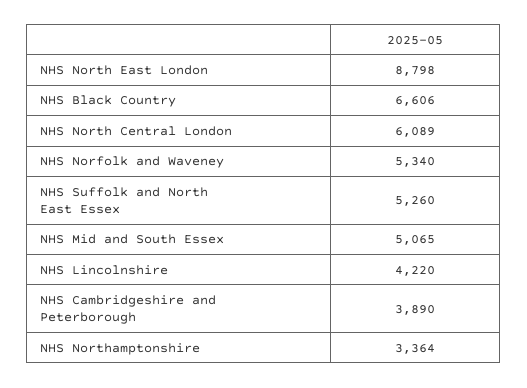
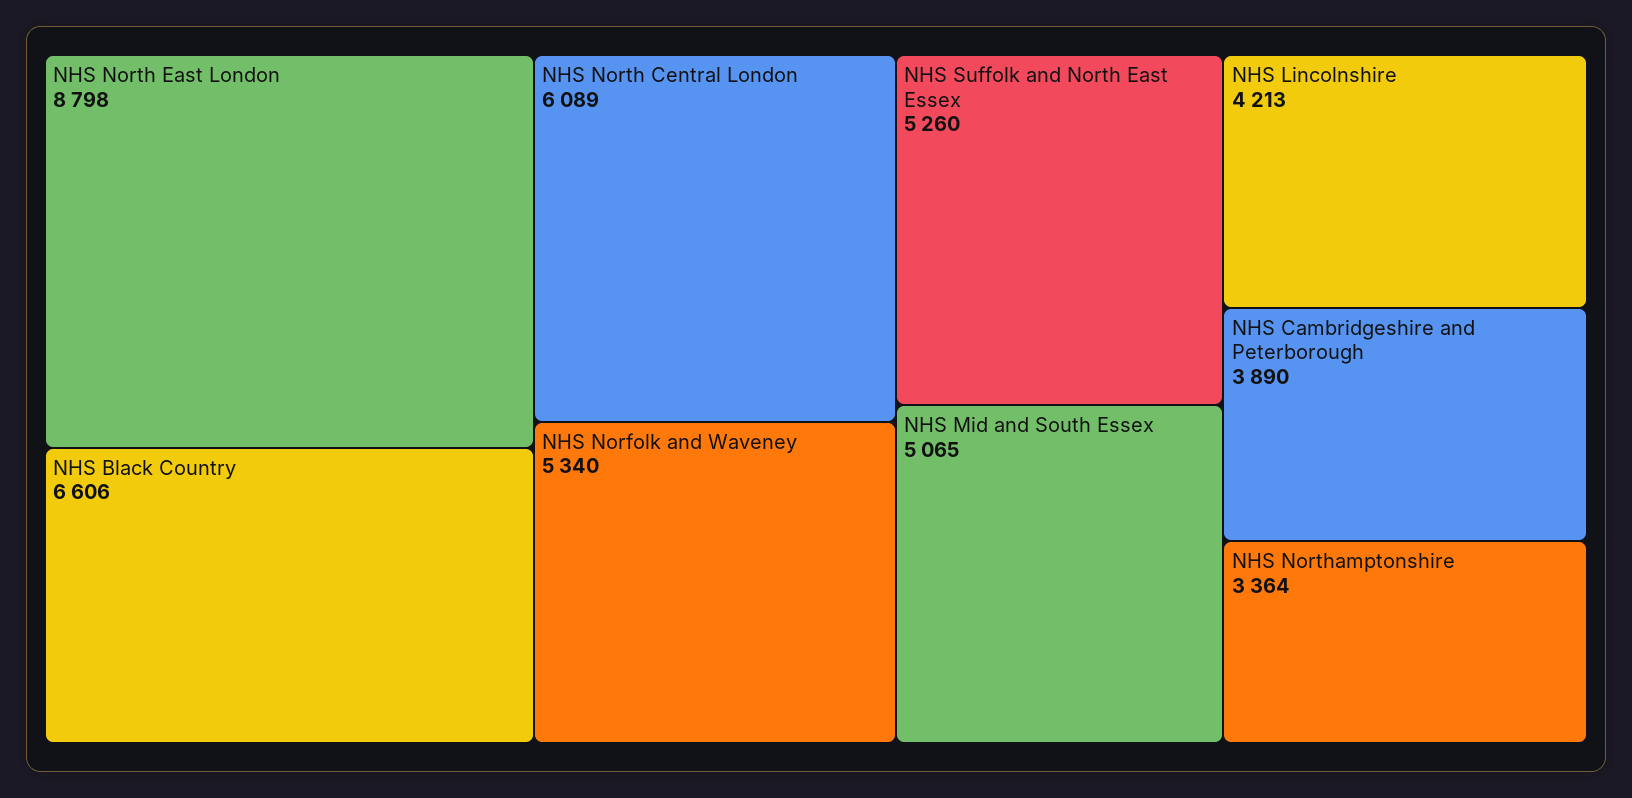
NHS Lincolnshire: 4220 -> 4213

